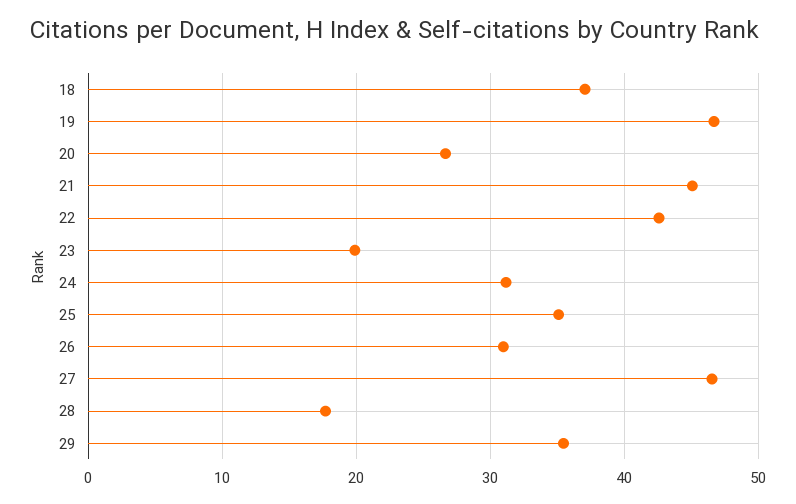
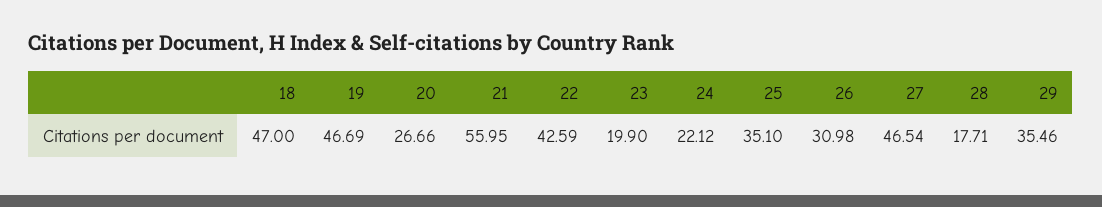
18: 37 -> 47
21: 45 -> 55.95
24: 31 -> 22.12

